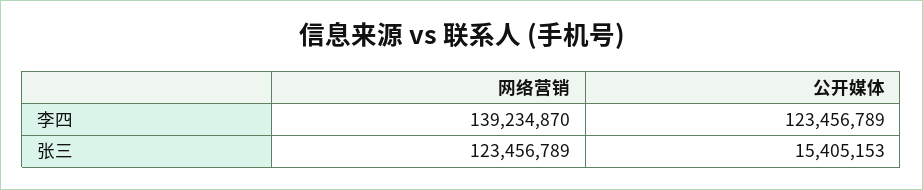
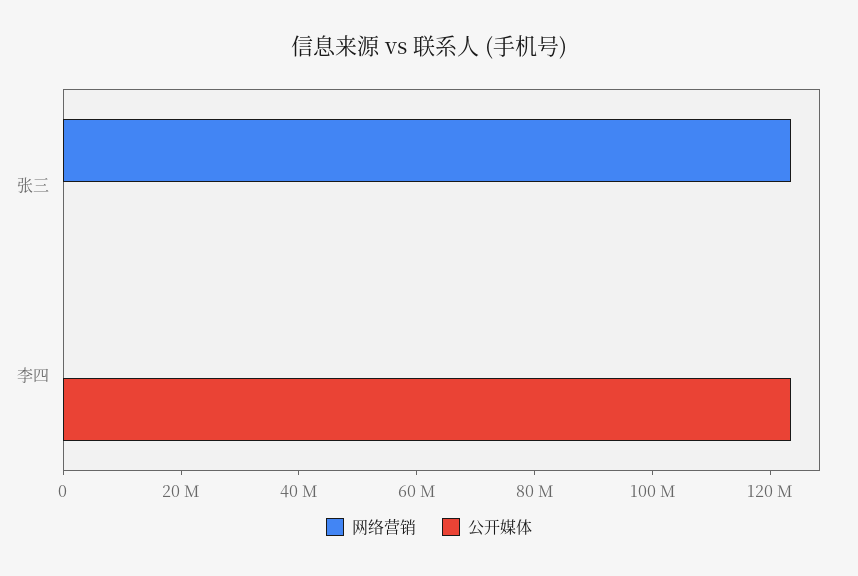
网络营销, 李四: 139234870 -> 0
公开媒体, 张三: 15405153 -> 0

